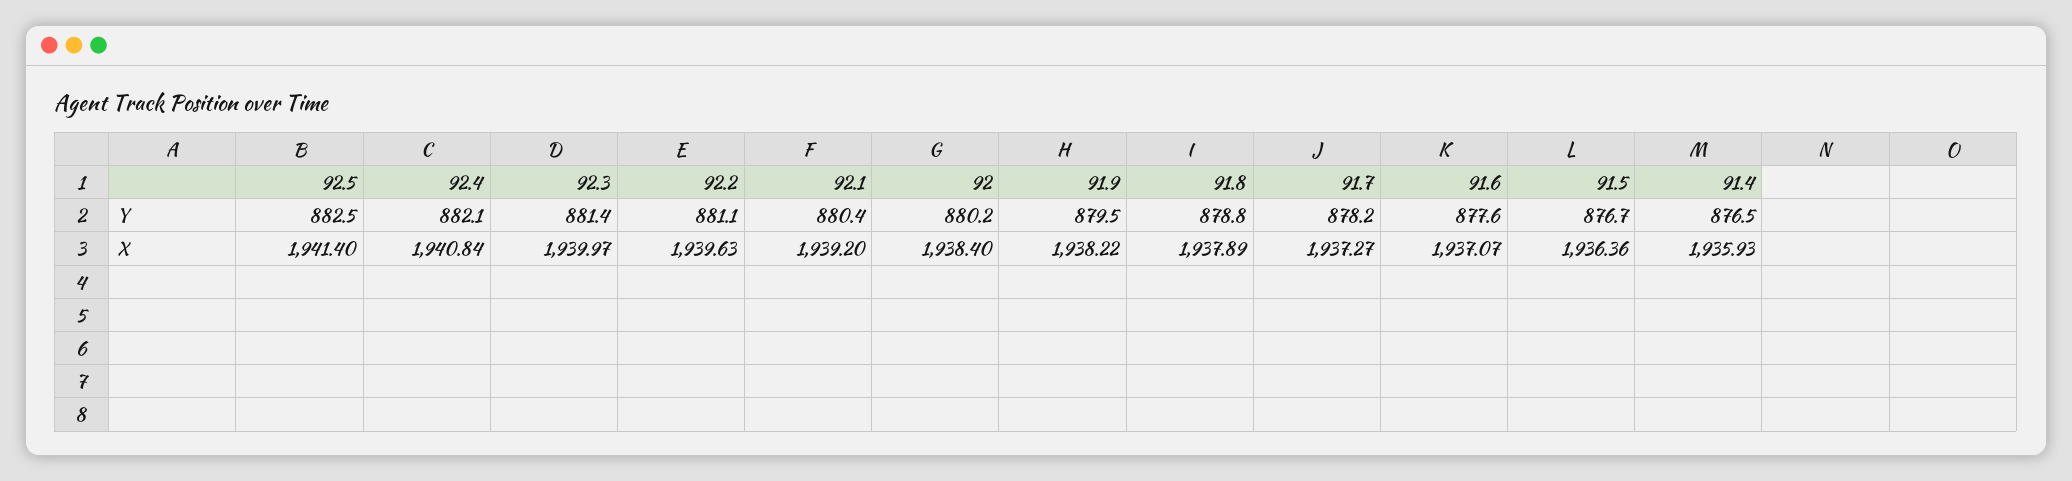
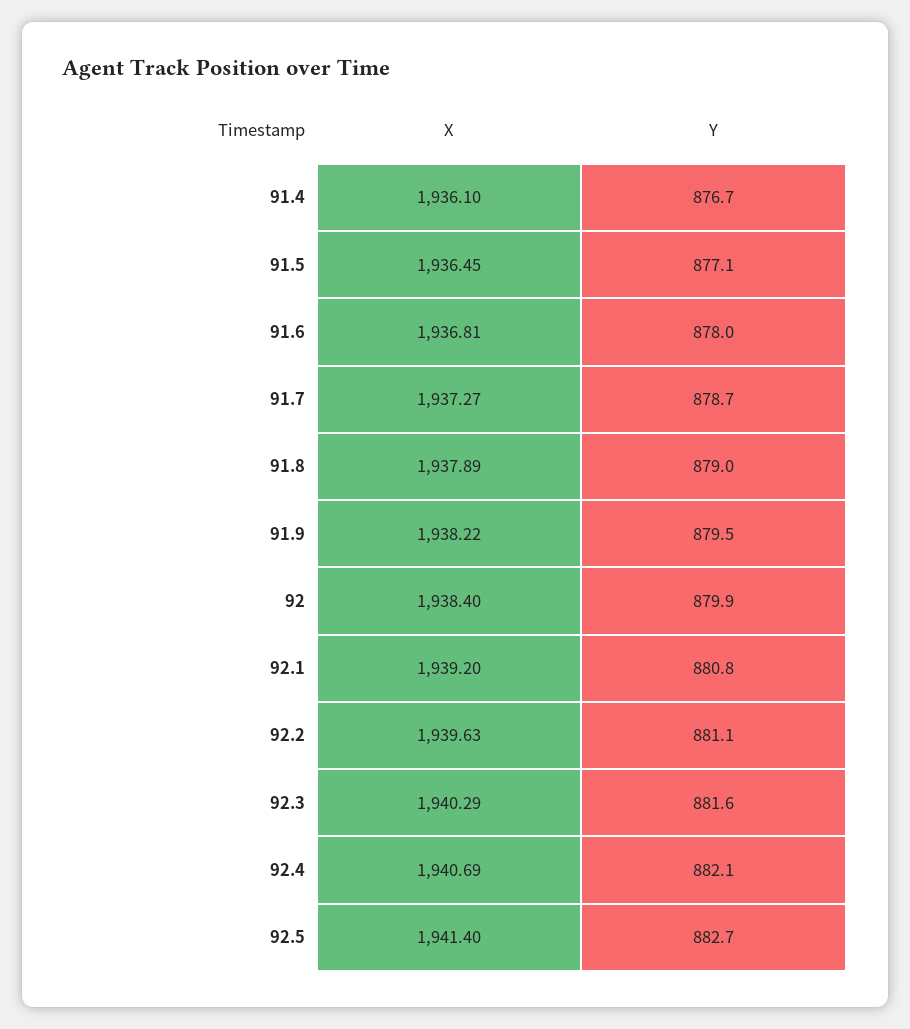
92.5, Y: 882.5 -> 882.7
92.3, Y: 881.4 -> 881.6
92.1, Y: 880.4 -> 880.8
92, Y: 880.2 -> 879.9
91.8, Y: 878.8 -> 879
91.7, Y: 878.2 -> 878.7
91.6, Y: 877.6 -> 878
91.5, Y: 876.7 -> 877.1
91.4, Y: 876.5 -> 876.7
92.4, X: 1940.84 -> 1940.69
92.3, X: 1939.97 -> 1940.29
91.6, X: 1937.07 -> 1936.81
91.5, X: 1936.36 -> 1936.45
91.4, X: 1935.93 -> 1936.1

